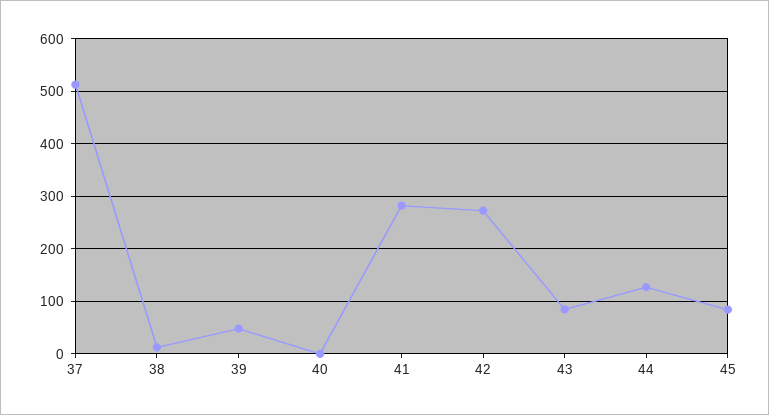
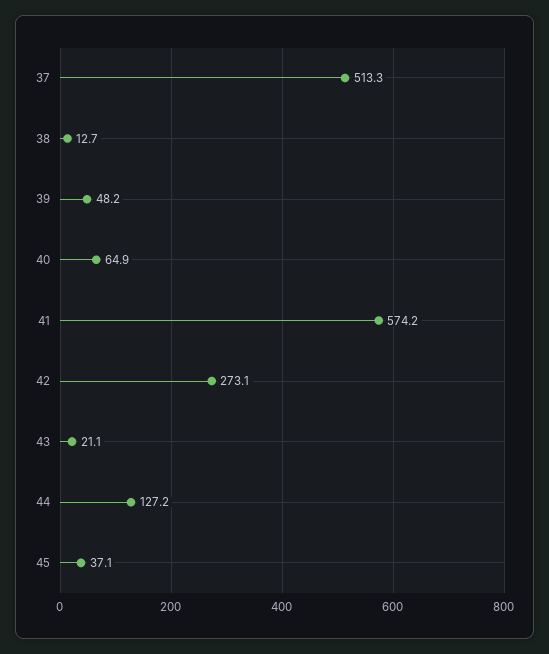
40: 0 -> 64.9
41: 280 -> 574.2
43: 80 -> 21.1
45: 80 -> 37.1

